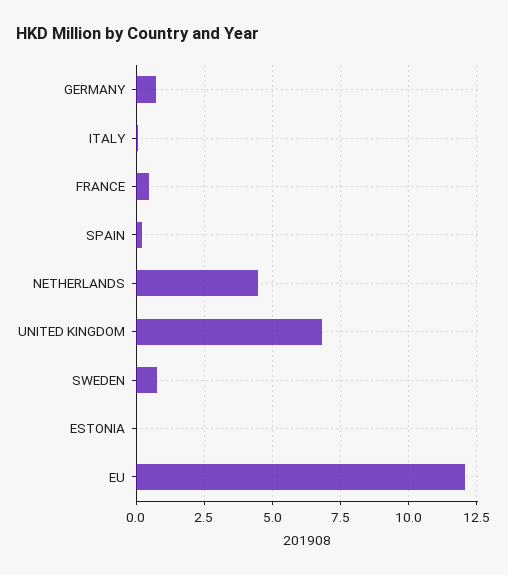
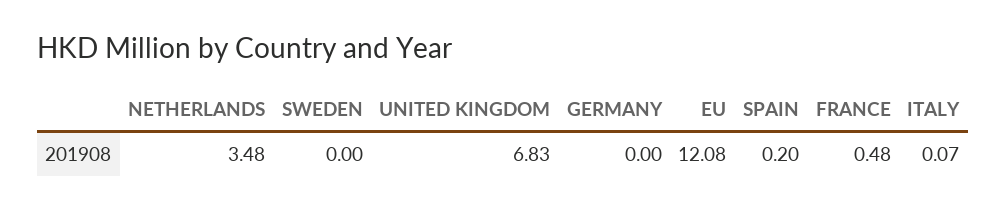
GERMANY: 0.75 -> 0
NETHERLANDS: 4.5 -> 3.48
SWEDEN: 0.75 -> 0
ESTONIA: 0 -> none

